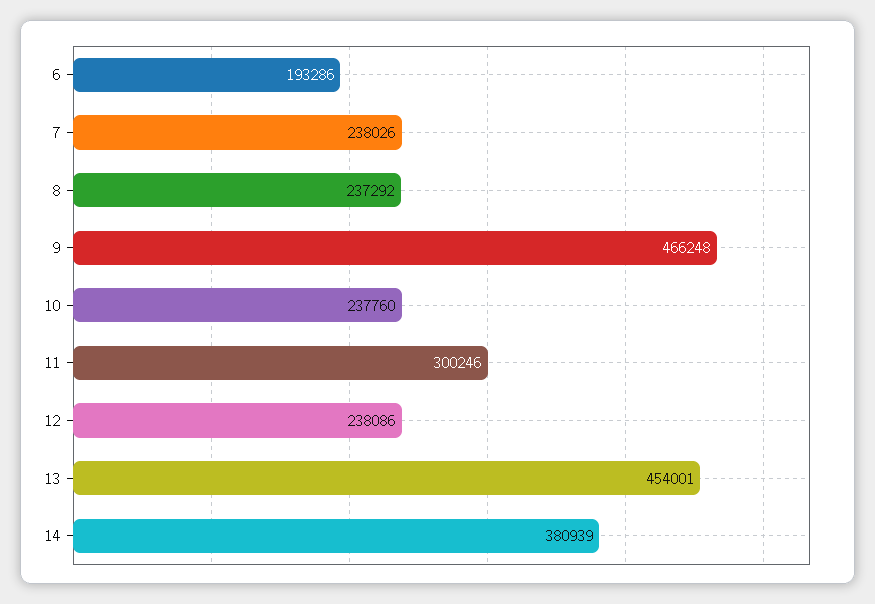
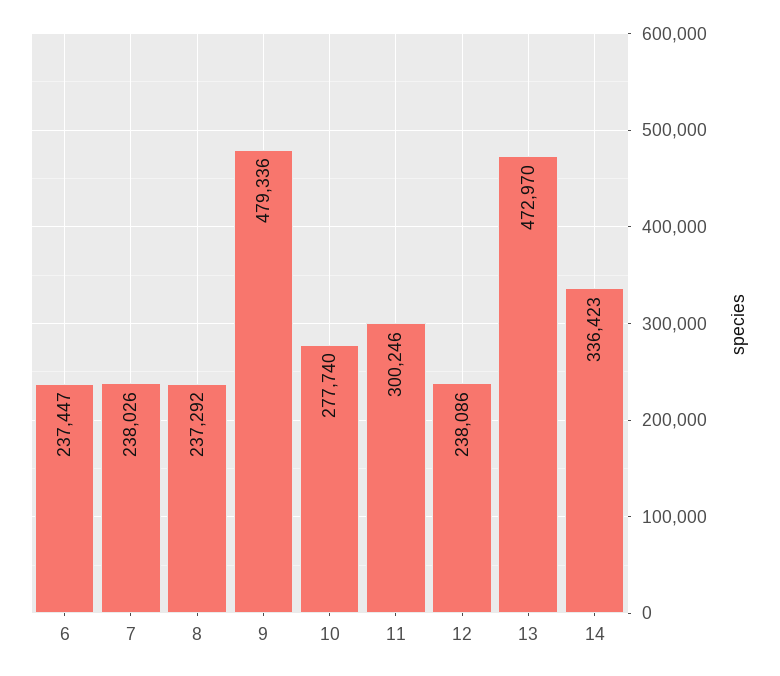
6: 193286 -> 237447
9: 466248 -> 479336
10: 237760 -> 277740
13: 454001 -> 472970
14: 380939 -> 336423

